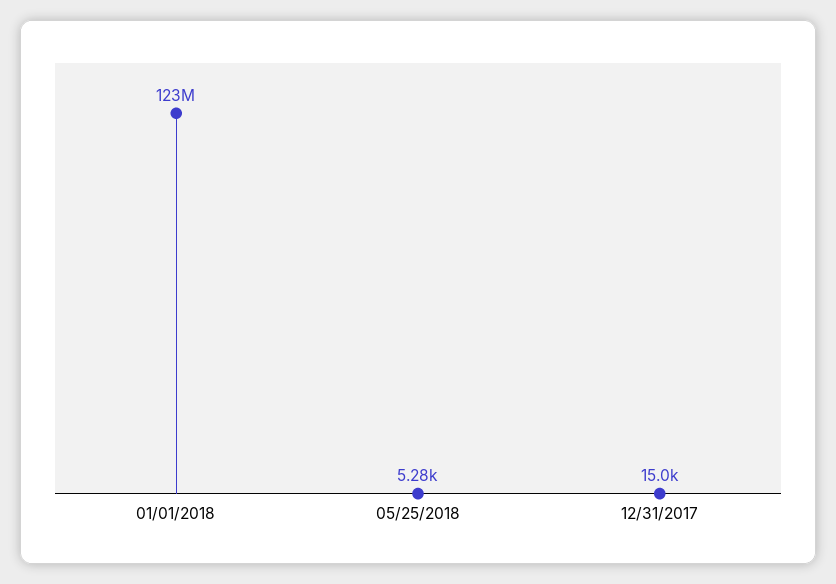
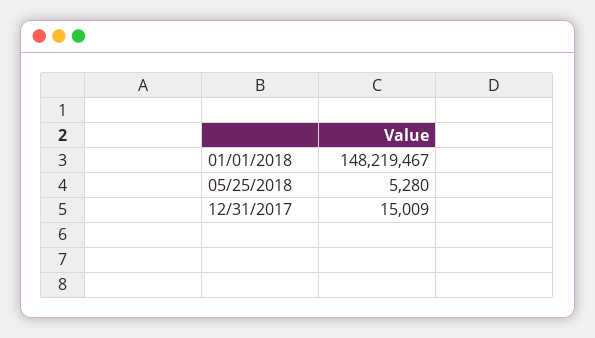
01/01/2018: 123000000 -> 148219467

